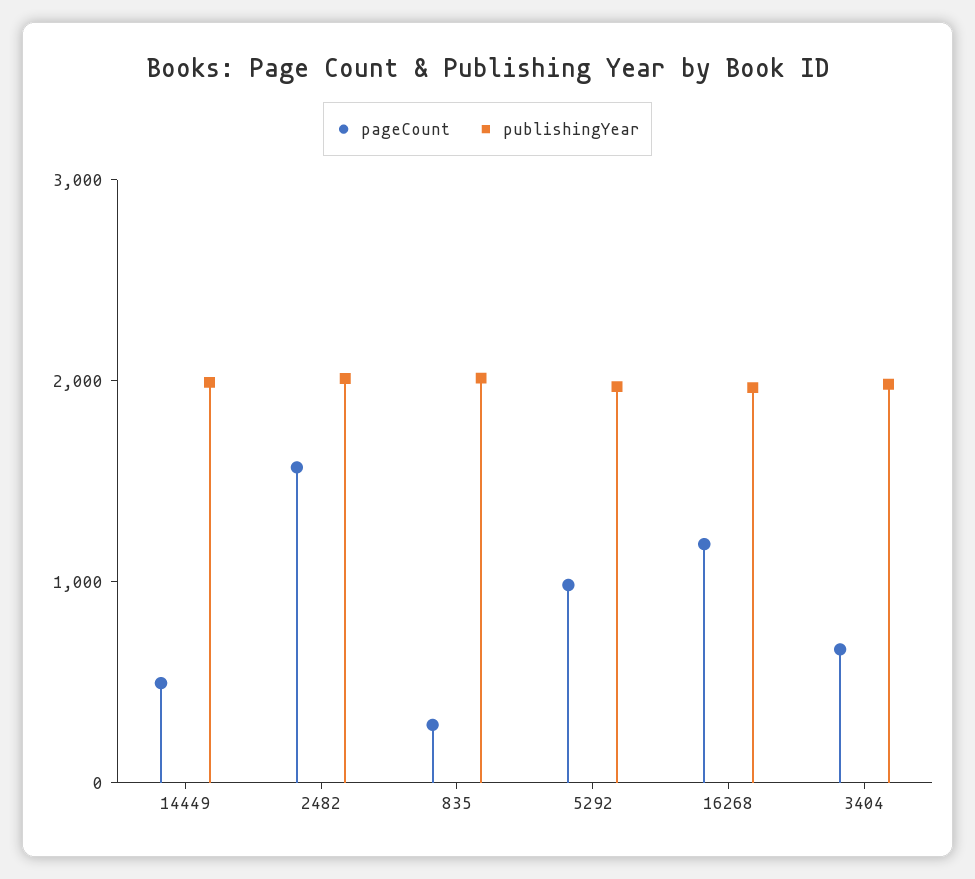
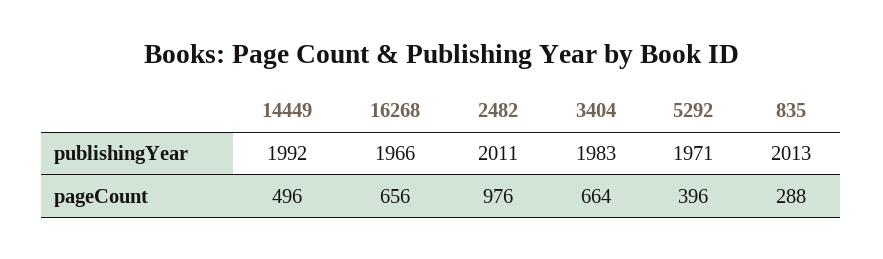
pageCount, 2482: 1600 -> 976
pageCount, 5292: 1000 -> 396
pageCount, 16268: 1200 -> 656

